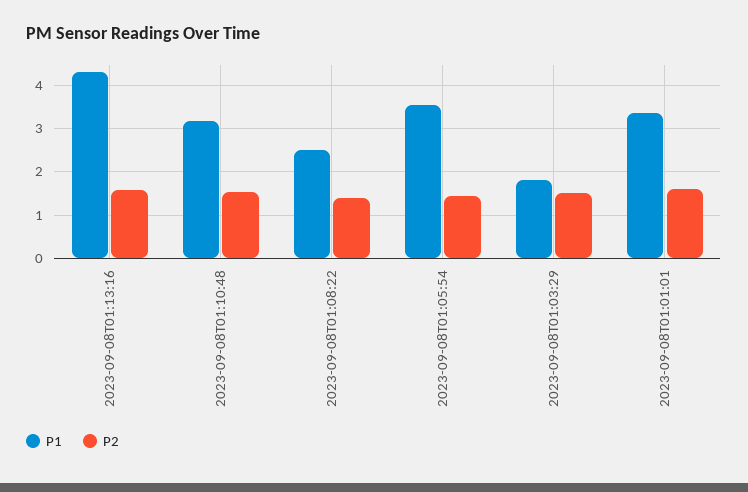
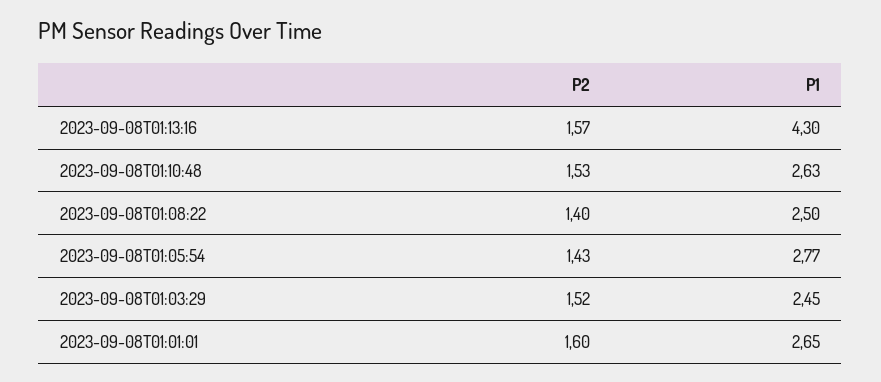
P1, 2023-09-08T01:10:48: 3.2 -> 2.63
P1, 2023-09-08T01:05:54: 3.6 -> 2.77
P1, 2023-09-08T01:03:29: 1.8 -> 2.45
P1, 2023-09-08T01:01:01: 3.4 -> 2.65

